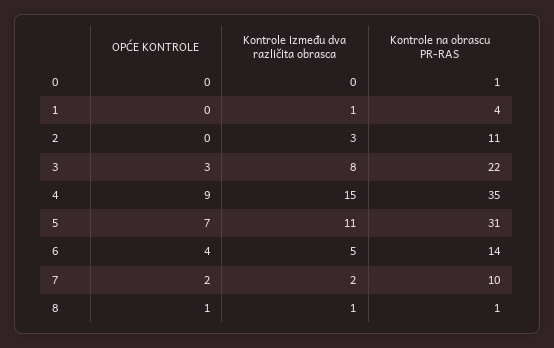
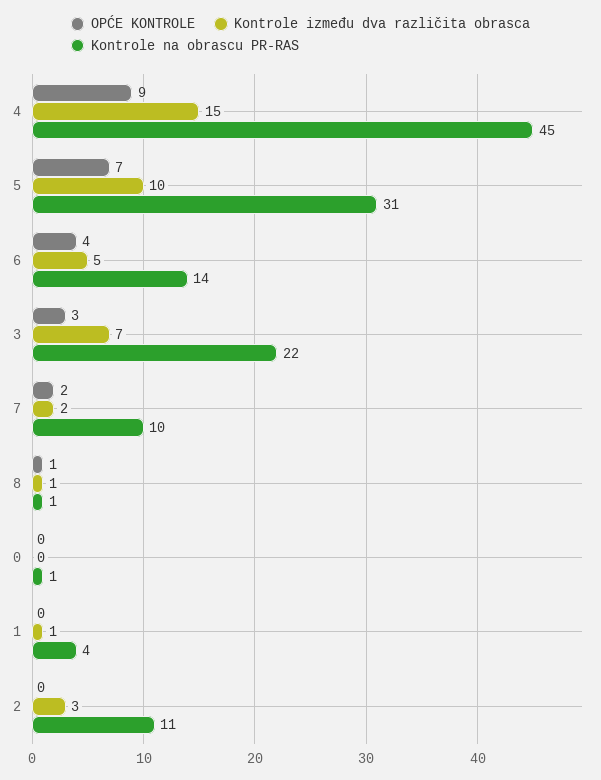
Kontrole između dva različita obrasca, 3: 8 -> 7
Kontrole na obrascu PR-RAS, 4: 35 -> 45
Kontrole između dva različita obrasca, 5: 11 -> 10

